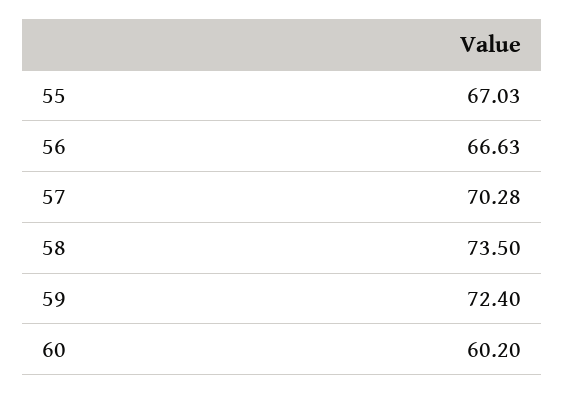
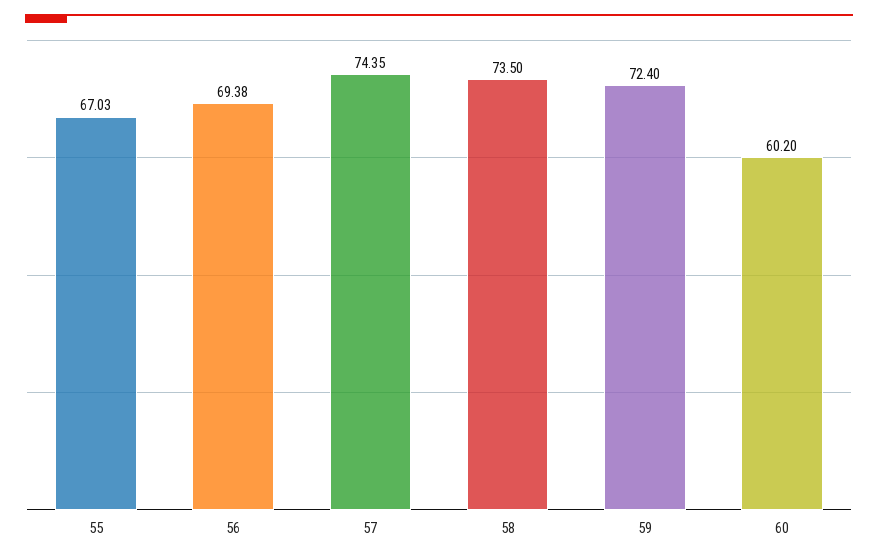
56: 66.63 -> 69.38
57: 70.28 -> 74.35

